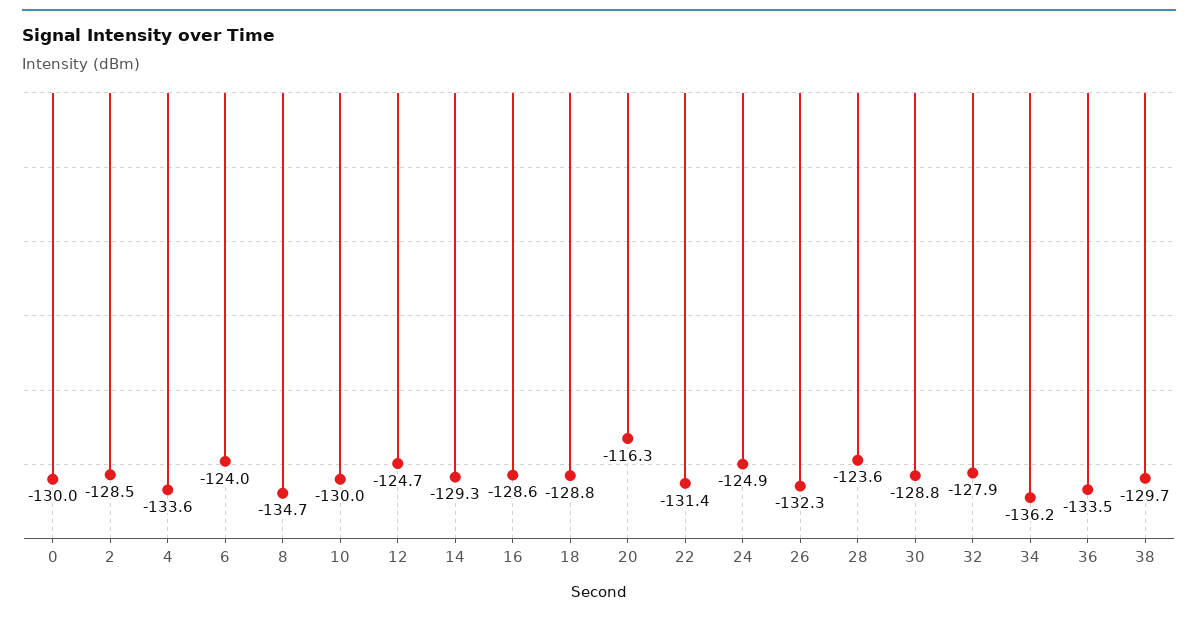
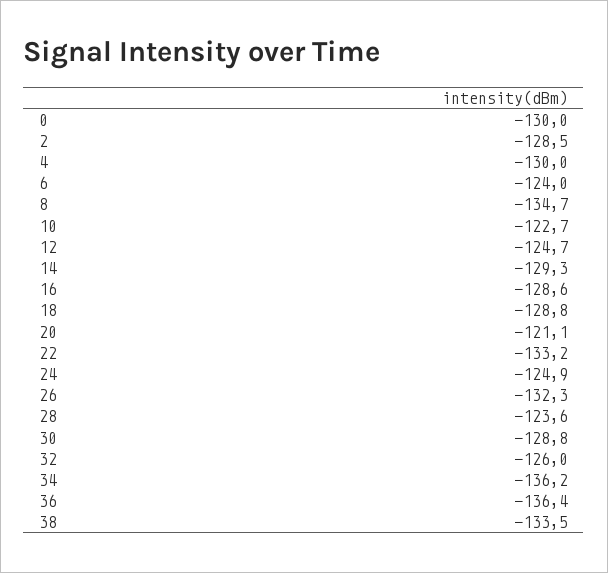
4: -133.6 -> -130
10: -130 -> -122.7
20: -116.3 -> -121.1
22: -131.4 -> -133.2
32: -127.9 -> -126
36: -133.5 -> -136.4
38: -129.7 -> -133.5

